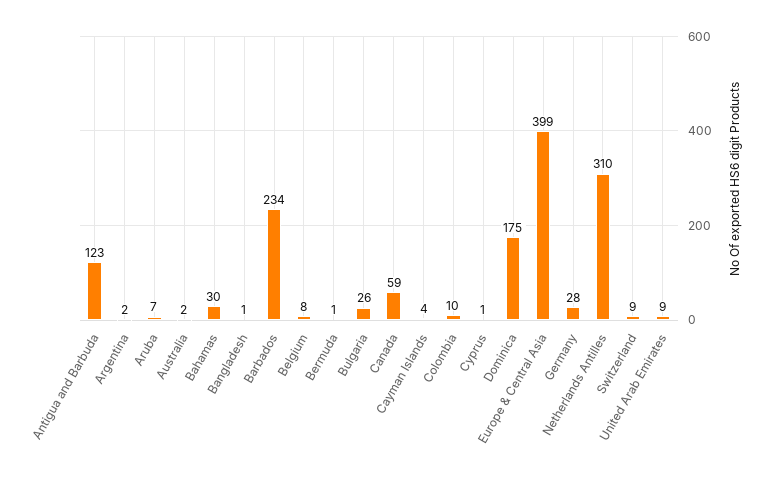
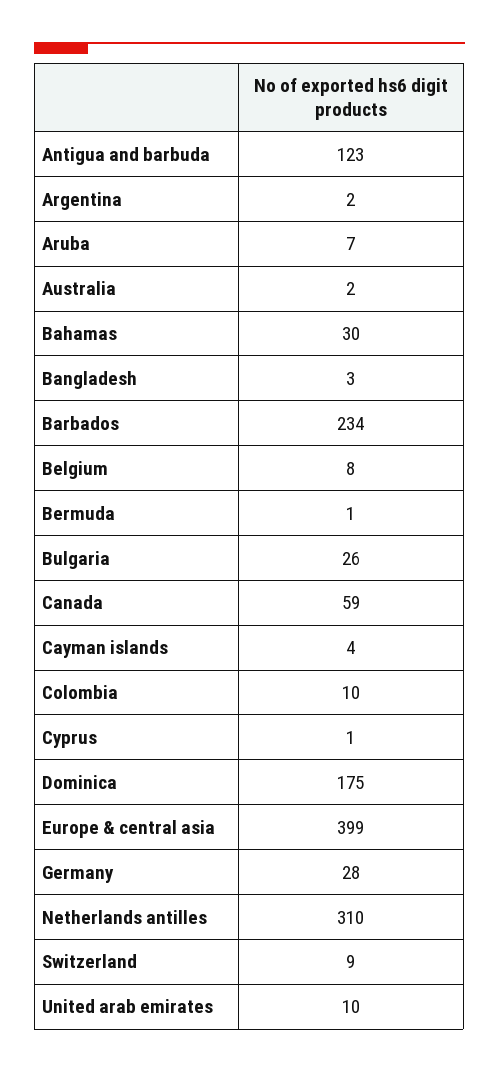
Bangladesh: 1 -> 3
United Arab Emirates: 9 -> 10

